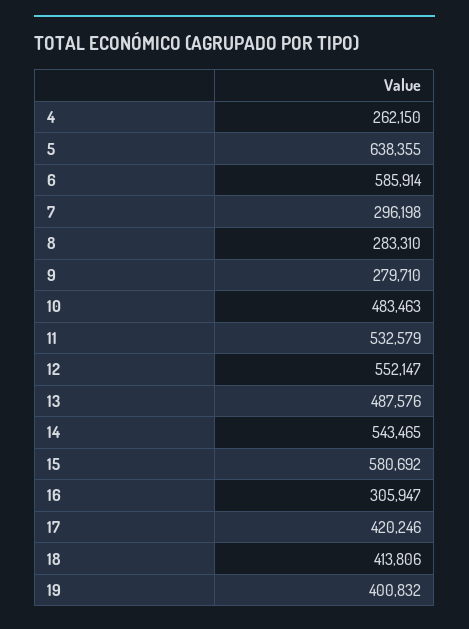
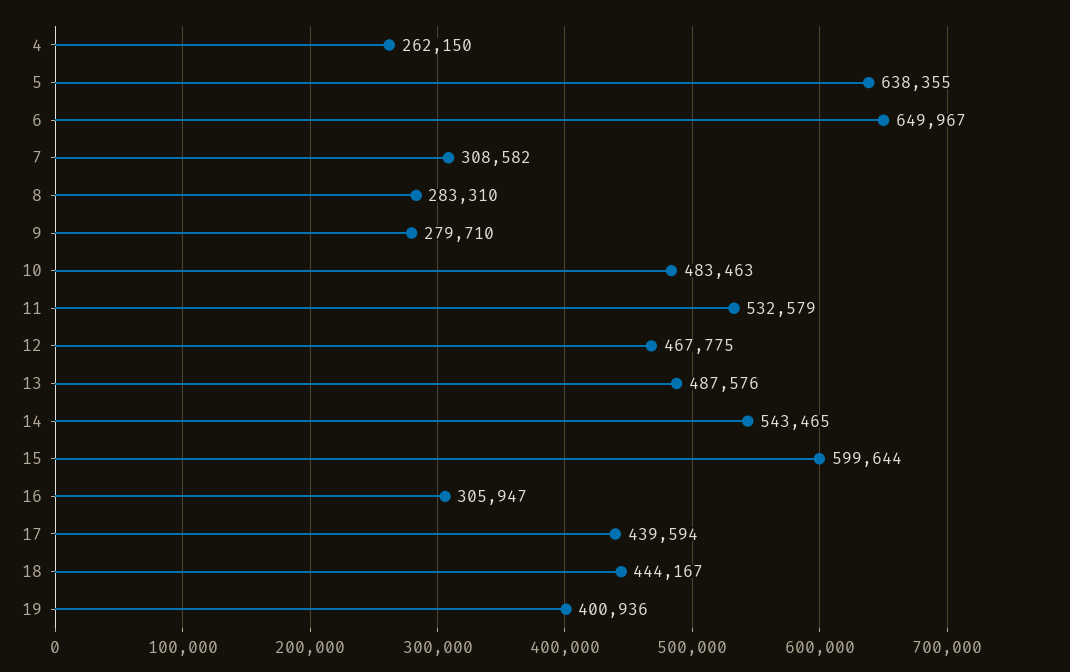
6: 585914 -> 649967
7: 296198 -> 308582
12: 552147 -> 467775
15: 580692 -> 599644
17: 420246 -> 439594
18: 413806 -> 444167
19: 400832 -> 400936

